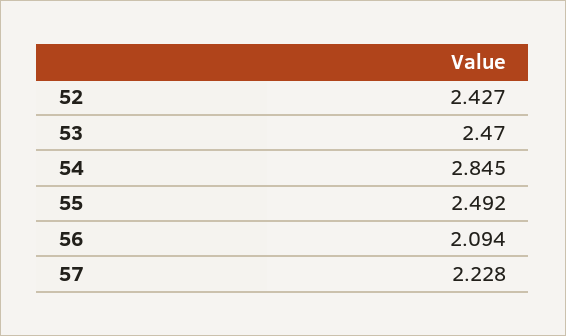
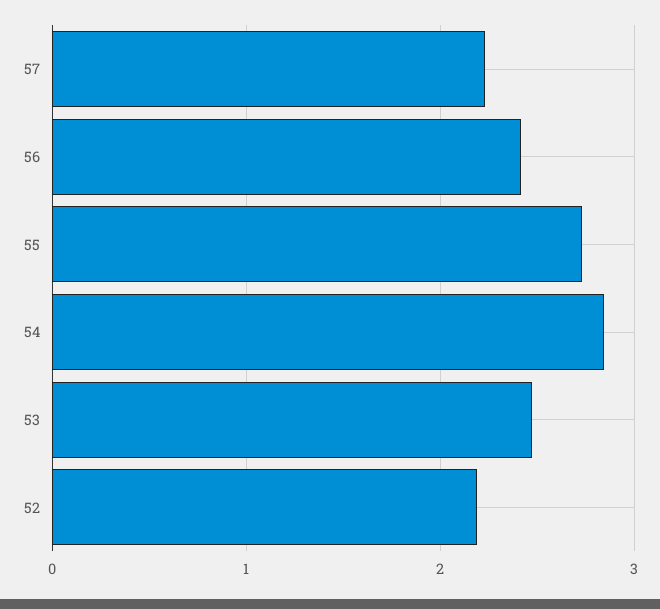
52: 2.427 -> 2.2
55: 2.492 -> 2.7
56: 2.094 -> 2.4

